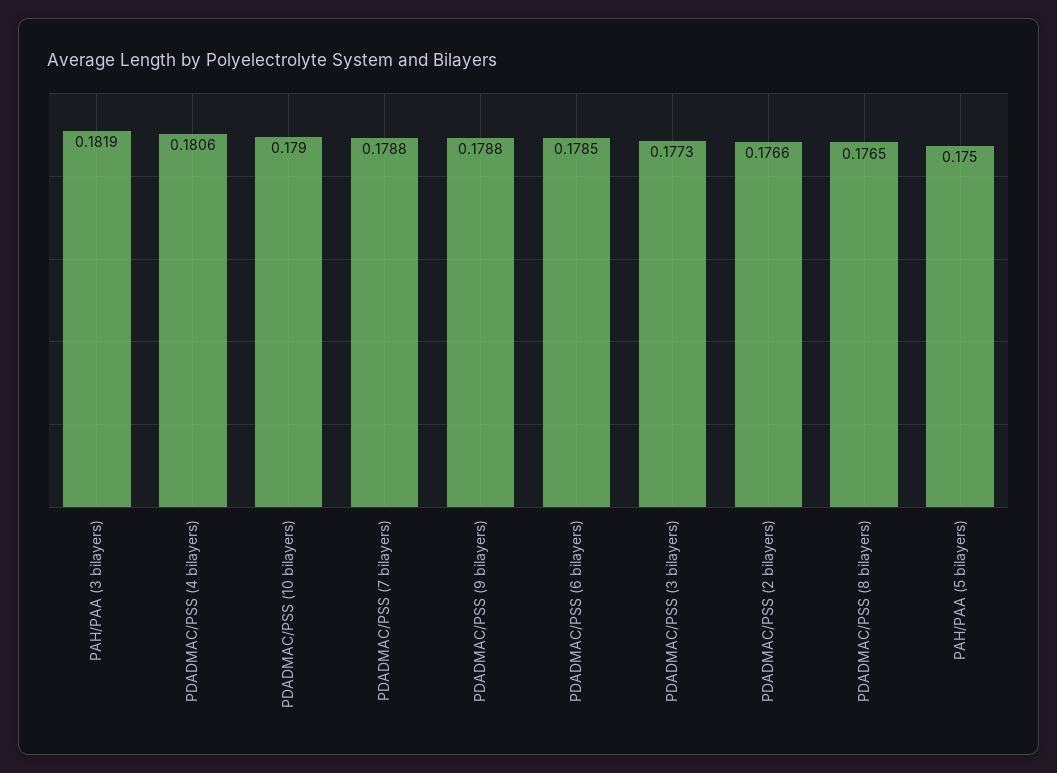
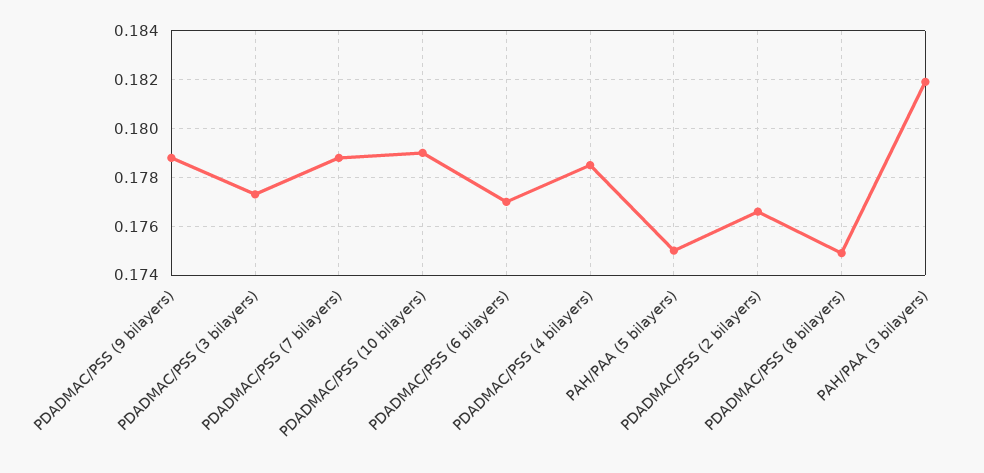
PDADMAC/PSS (4 bilayers): 0.1806 -> 0.1785
PDADMAC/PSS (6 bilayers): 0.1785 -> 0.177
PDADMAC/PSS (8 bilayers): 0.1765 -> 0.175

